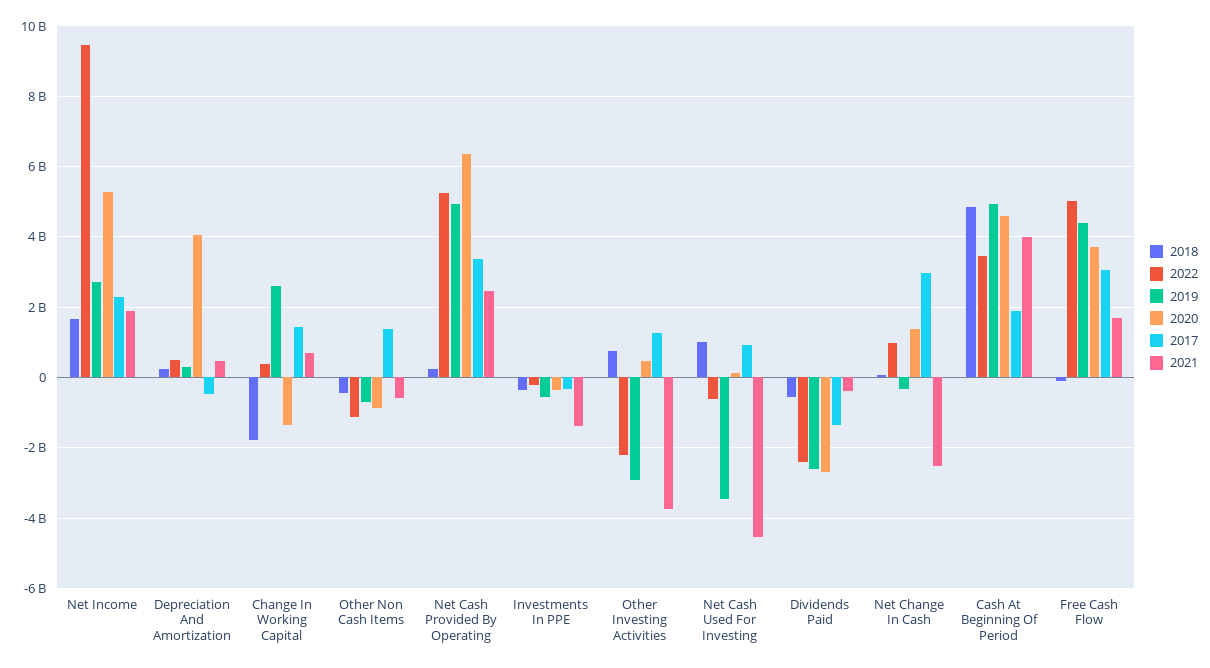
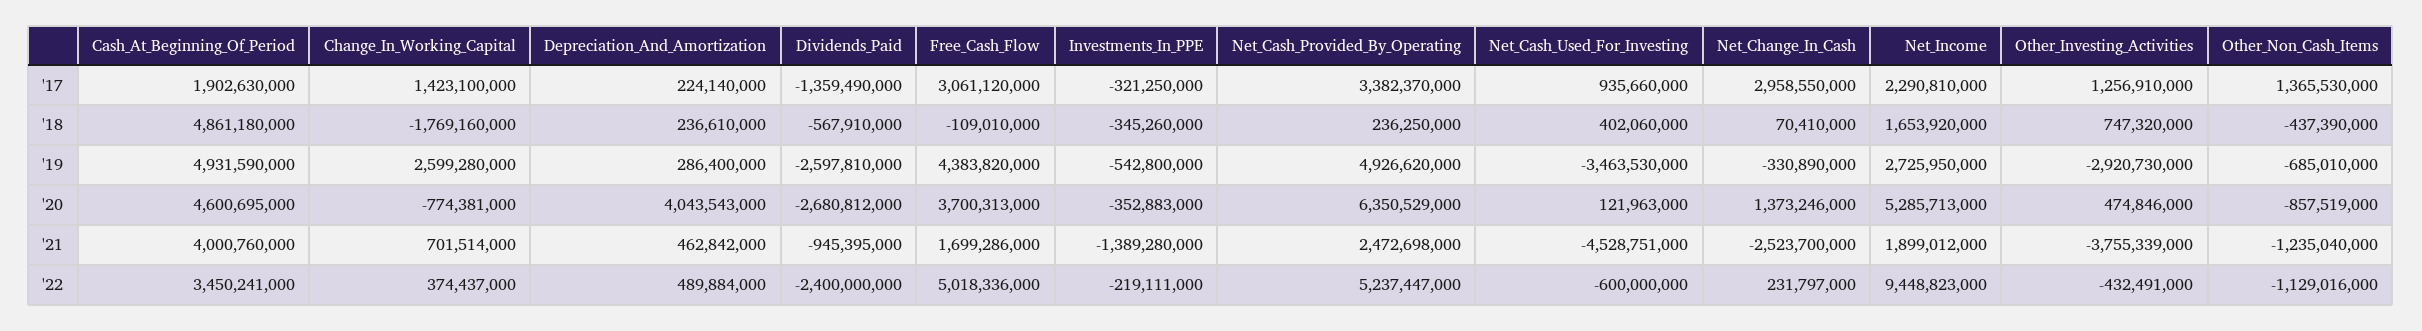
2017, Depreciation And Amortization: -400000000 -> 224140000
2020, Change In Working Capital: -1400000000 -> -774381000
2021, Other Non Cash Items: -600000000 -> -1235040000
2022, Other Investing Activities: -2200000000 -> -432491000
2018, Net Cash Used For Investing: 1000000000 -> 402060000
2021, Dividends Paid: -400000000 -> -945395000
2022, Net Change In Cash: 1000000000 -> 231797000

